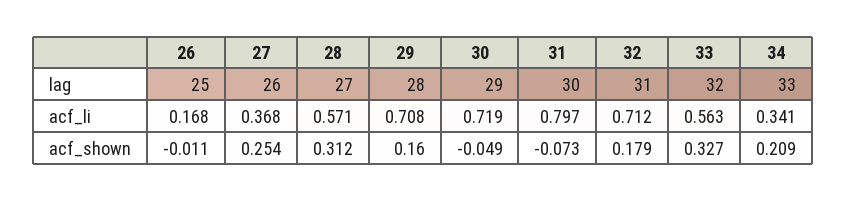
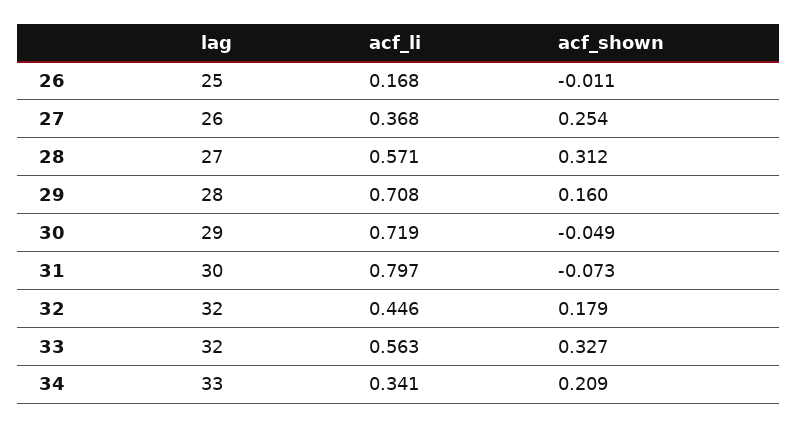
32, lag: 31 -> 32
32, acf_li: 0.712 -> 0.446

